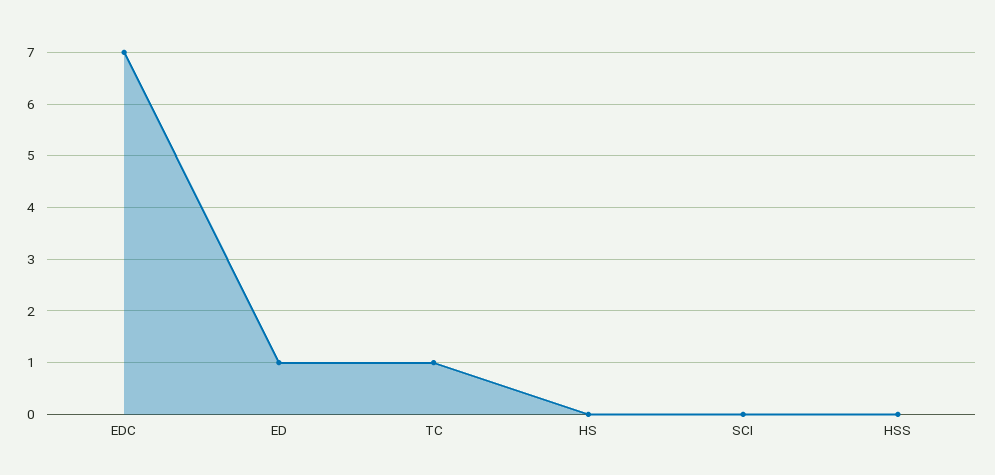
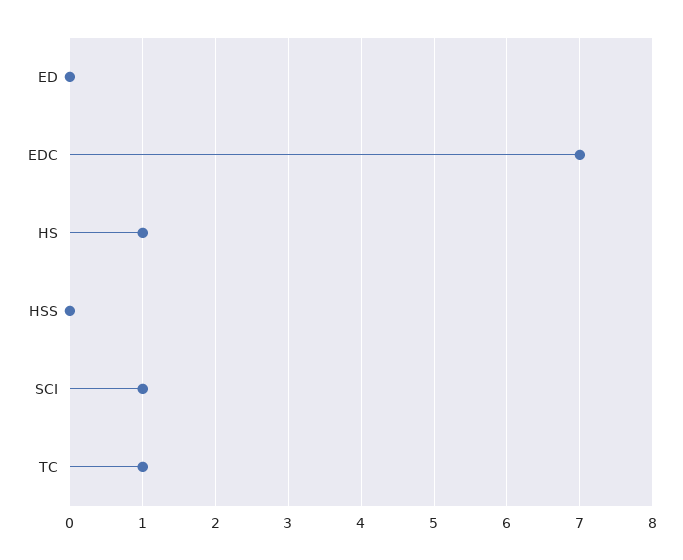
ED: 1 -> 0
HS: 0 -> 1
SCI: 0 -> 1

